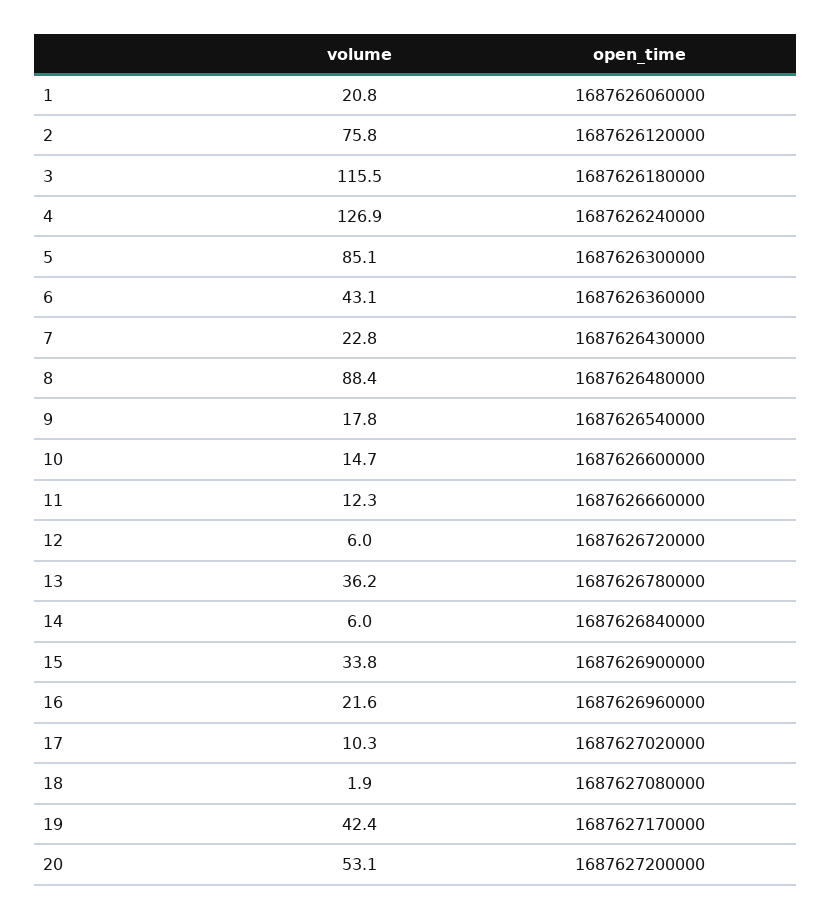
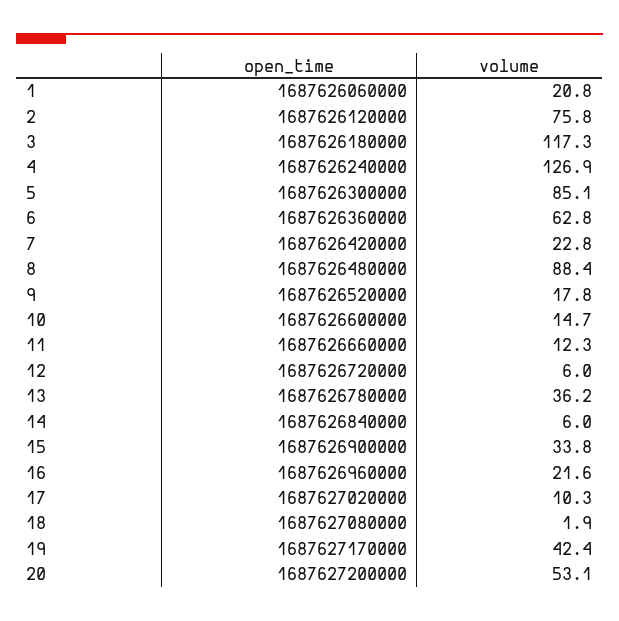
volume, 3: 115.5 -> 117.3
volume, 6: 43.1 -> 62.8
open_time, 7: 1687626430000 -> 1687626420000
open_time, 9: 1687626540000 -> 1687626520000

